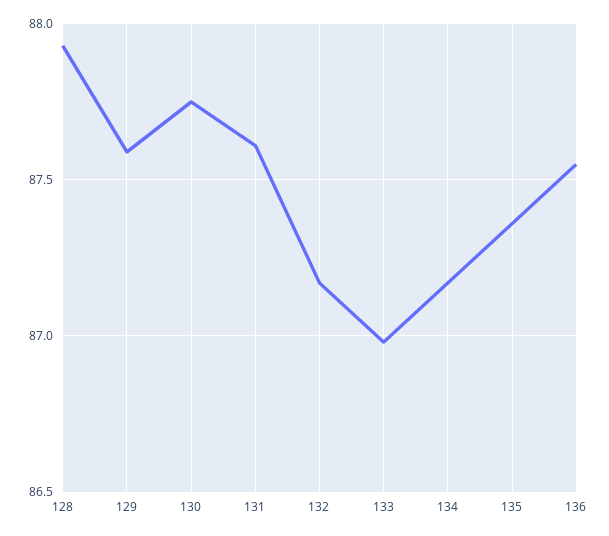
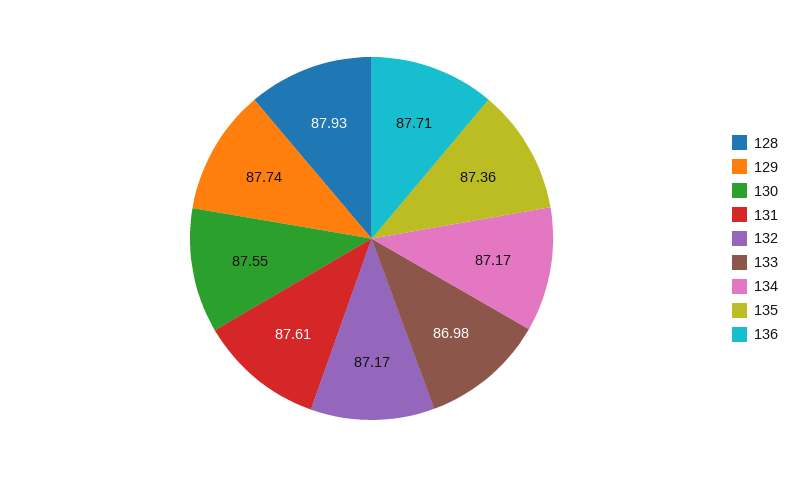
129: 87.6 -> 87.74
130: 87.75 -> 87.55
136: 87.55 -> 87.71

